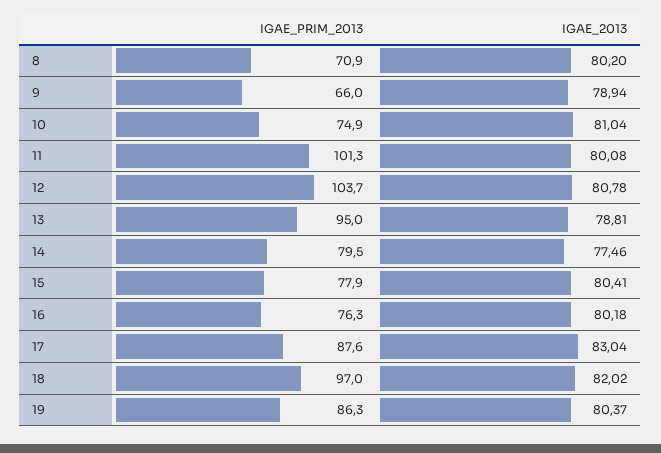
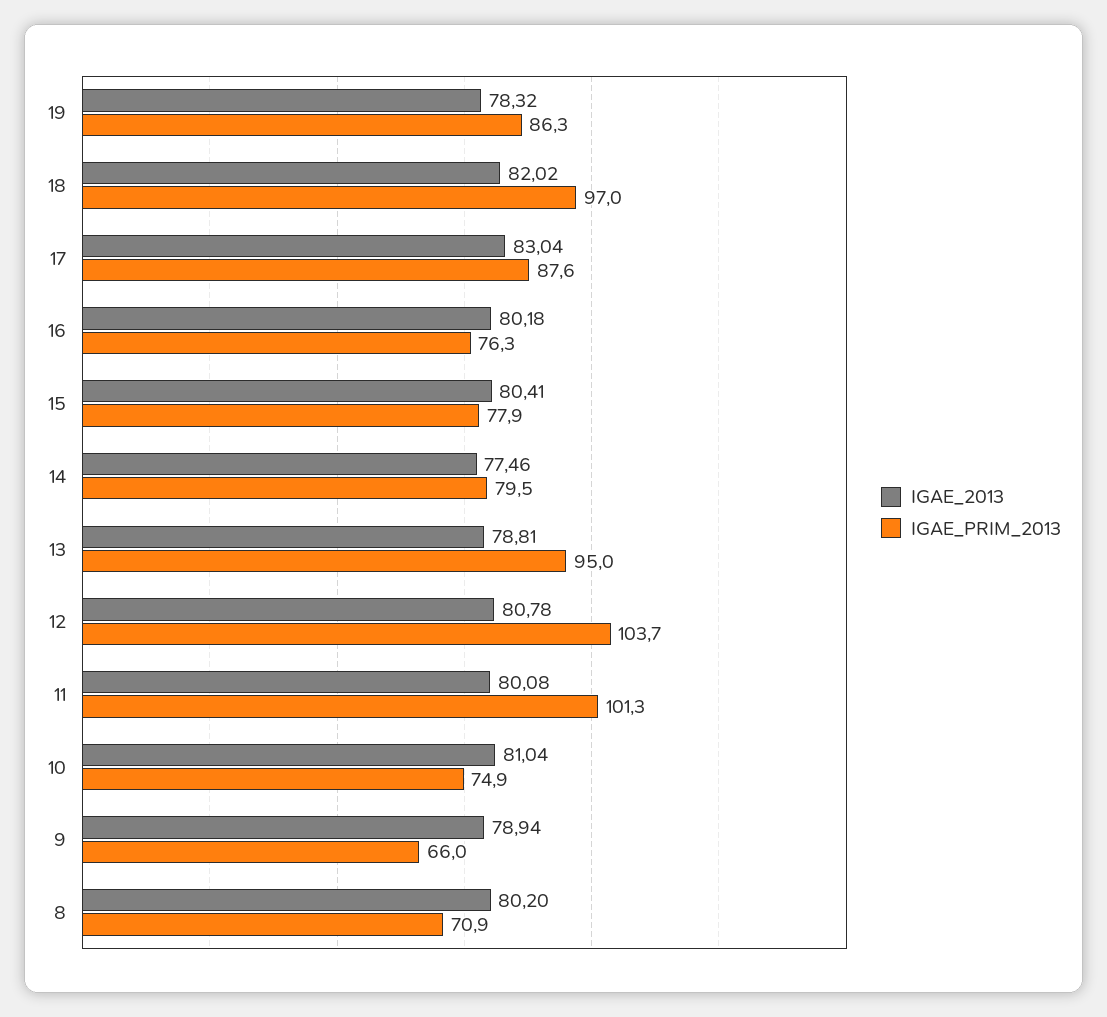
IGAE_2013, 19: 80.37 -> 78.32

